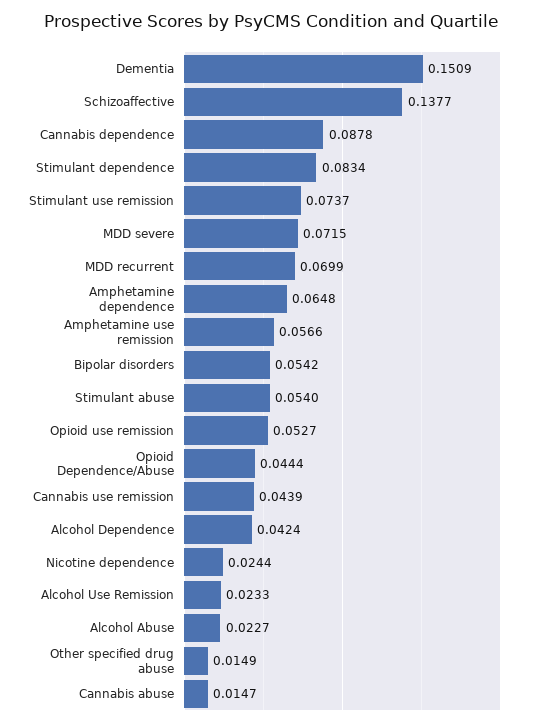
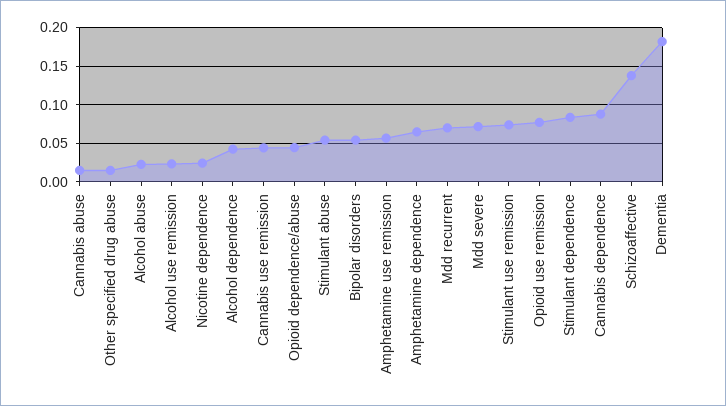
Dementia: 0.1509 -> 0.18
Opioid use remission: 0.0527 -> 0.08

